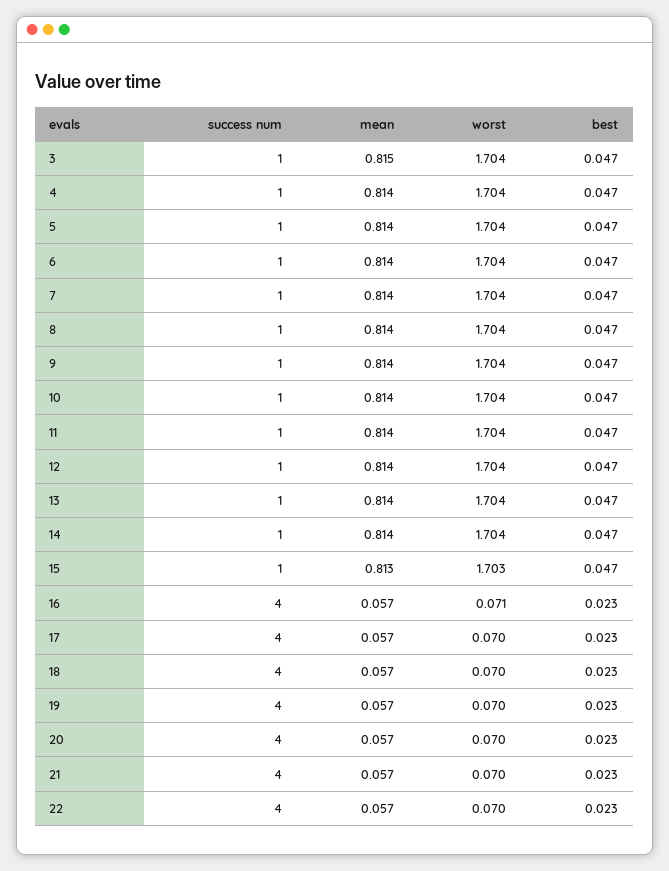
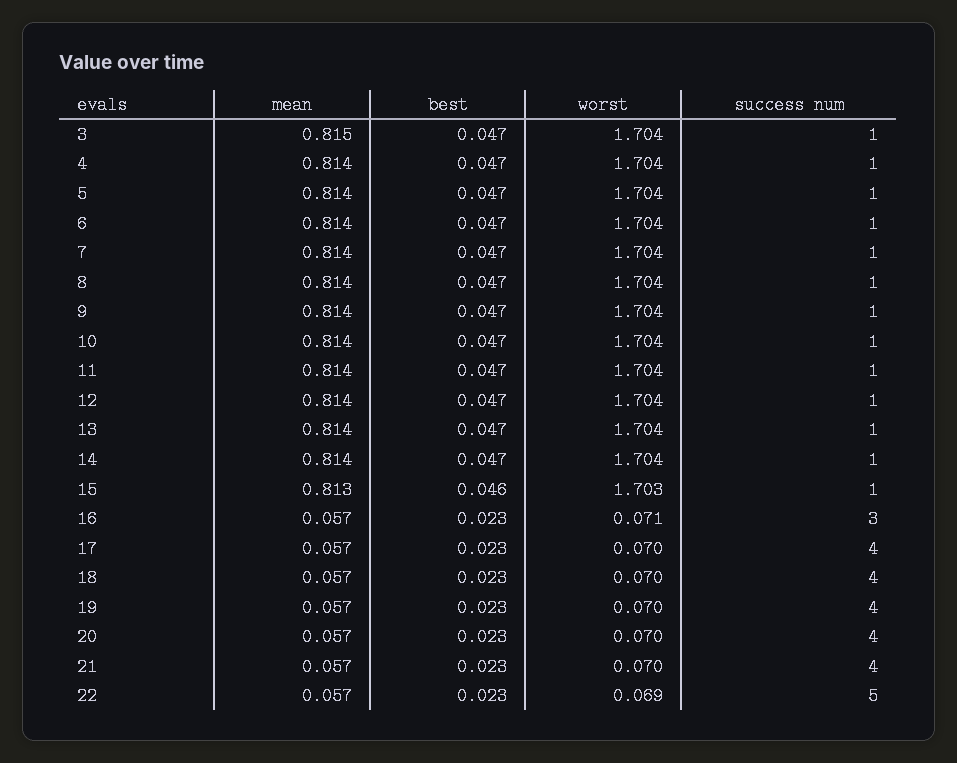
best, 15: 0.047 -> 0.046
success num, 16: 4 -> 3
success num, 22: 4 -> 5
worst, 22: 0.07 -> 0.069

